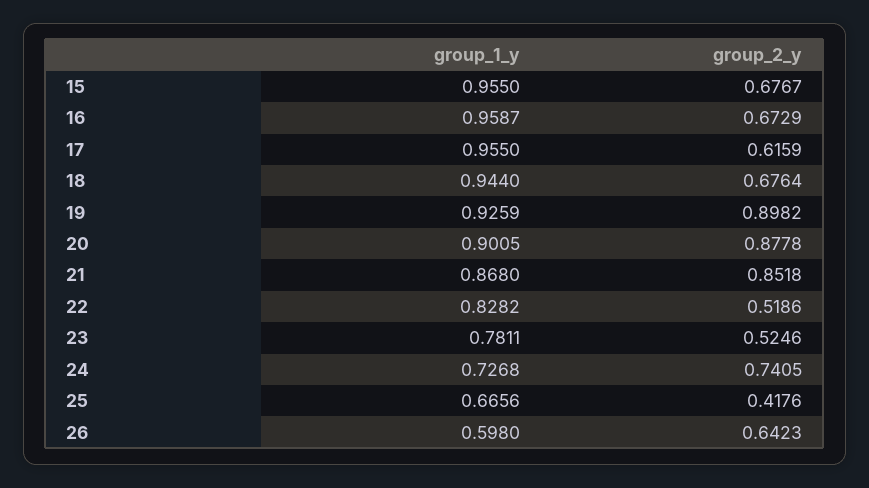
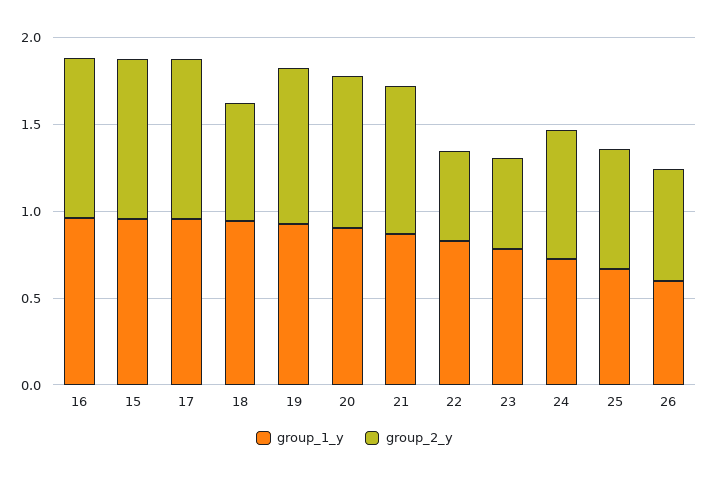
group_2_y, 15: 0.6767 -> 0.9
group_2_y, 16: 0.6729 -> 0.9
group_2_y, 17: 0.6159 -> 0.9
group_2_y, 25: 0.4176 -> 0.7

